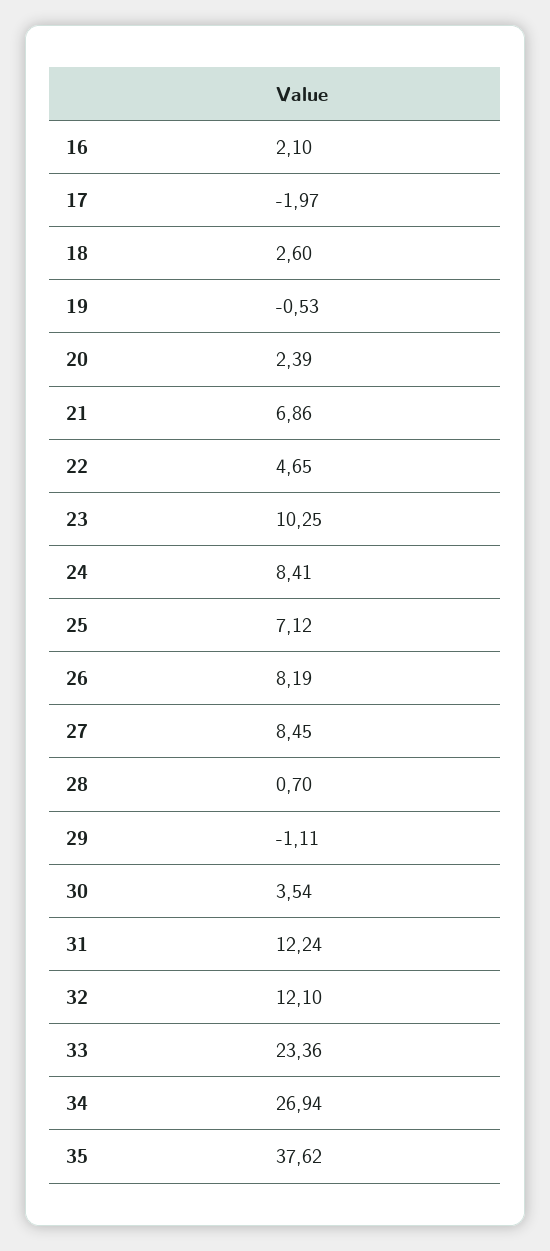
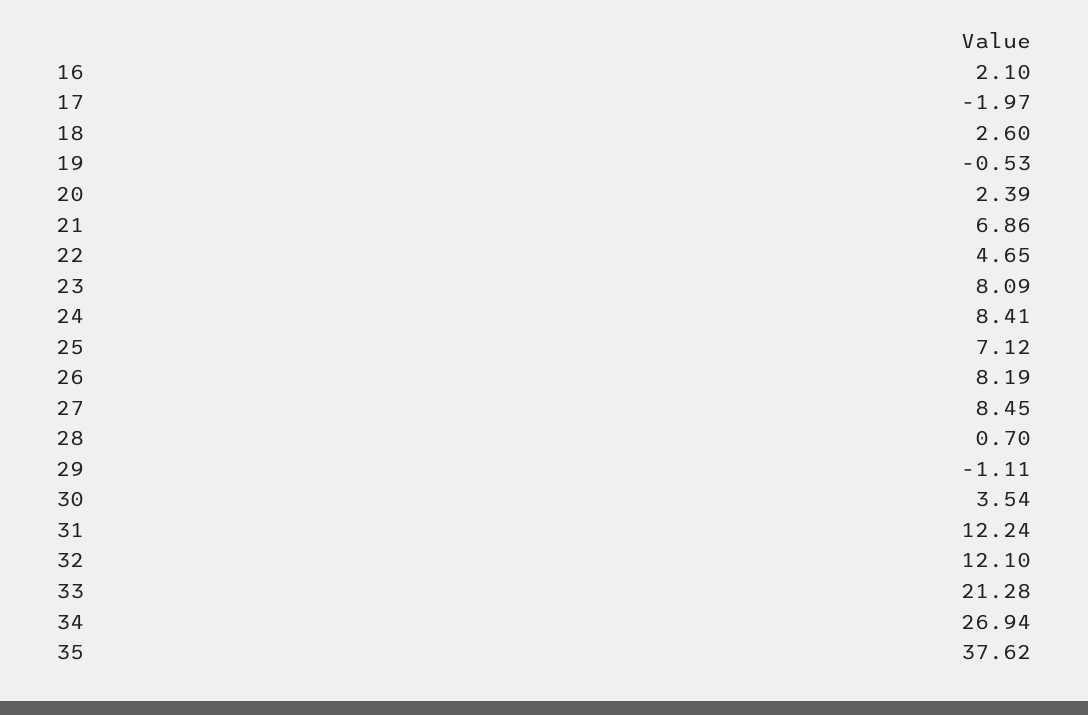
23: 10.25 -> 8.09
33: 23.36 -> 21.28

